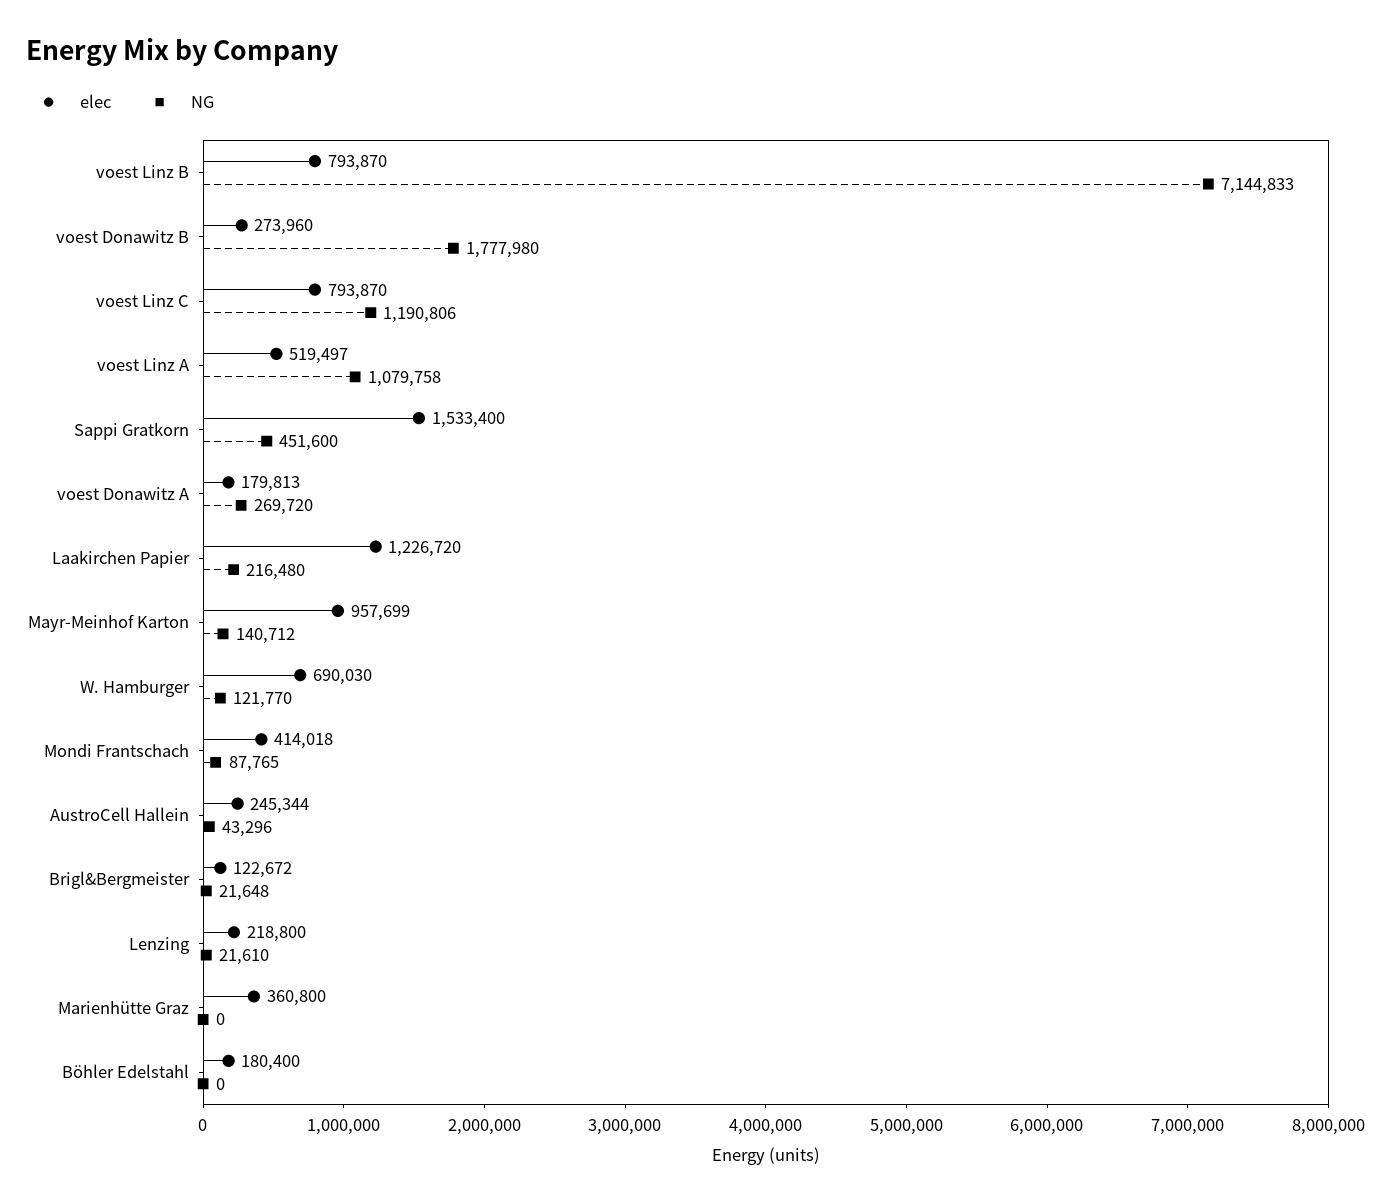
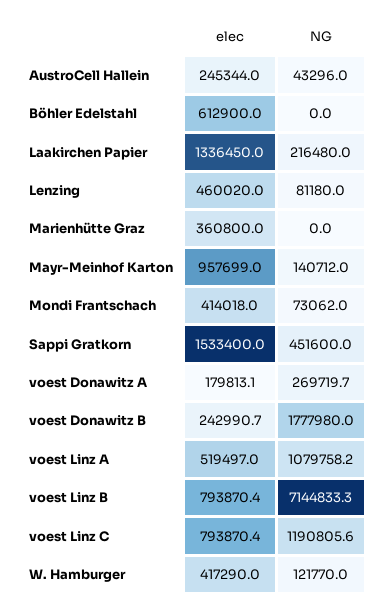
elec, voest Donawitz B: 273960 -> 242990.7
elec, Laakirchen Papier: 1226720 -> 1336450
elec, W. Hamburger: 690030 -> 417290
NG, Mondi Frantschach: 87765 -> 73062
elec, Brigl&Bergmeister: 122672 -> none
NG, Brigl&Bergmeister: 21648 -> none
elec, Lenzing: 218800 -> 460020
NG, Lenzing: 21610 -> 81180
elec, Böhler Edelstahl: 180400 -> 612900

